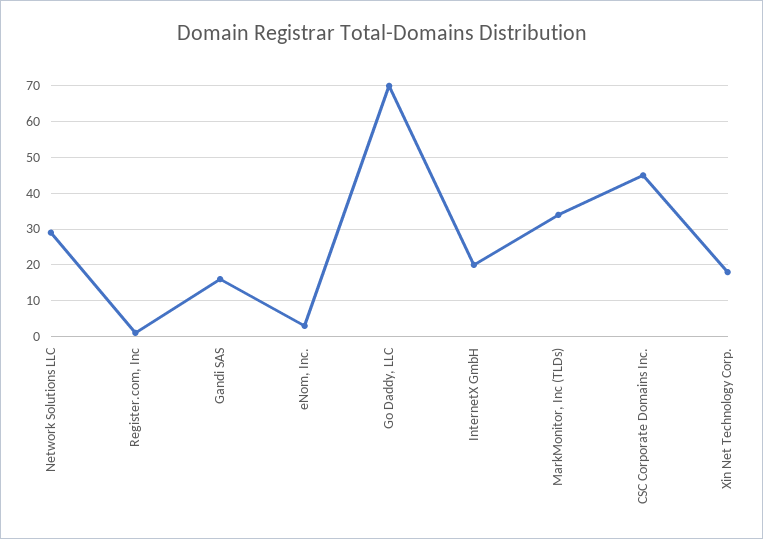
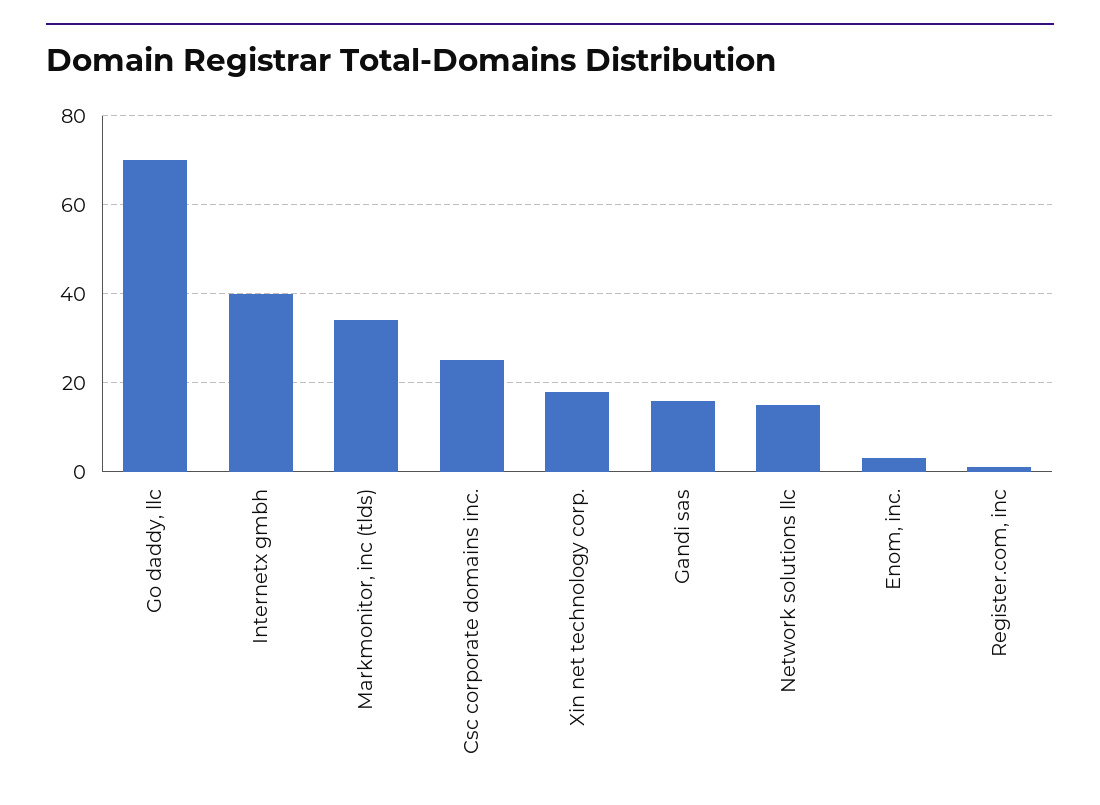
Network Solutions LLC: 30 -> 15
InternetX GmbH: 20 -> 40
CSC Corporate Domains Inc.: 45 -> 25

